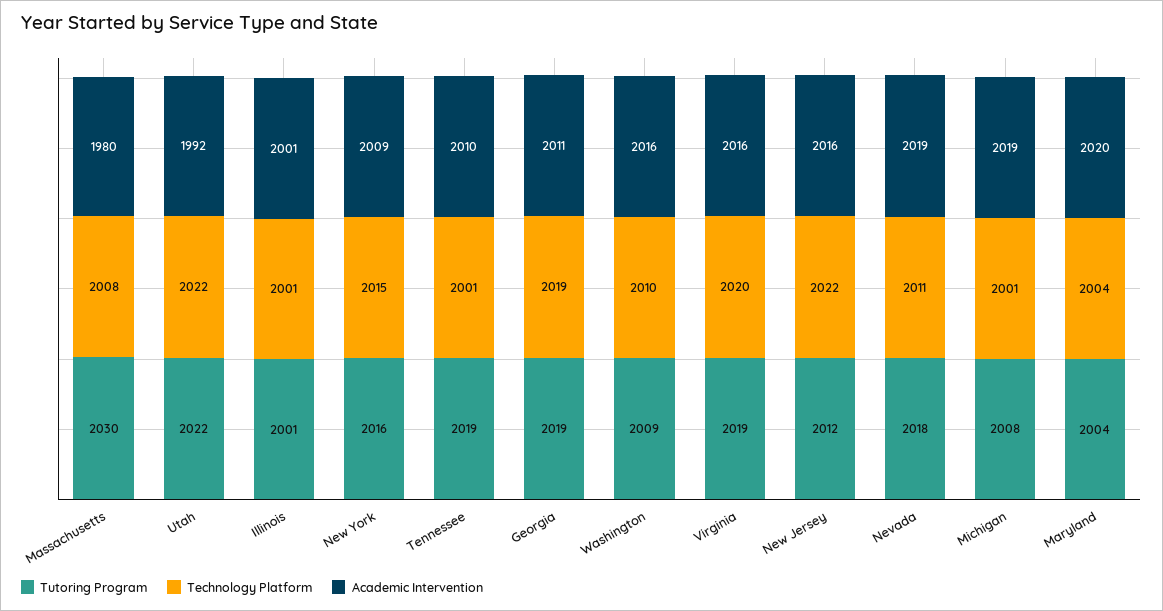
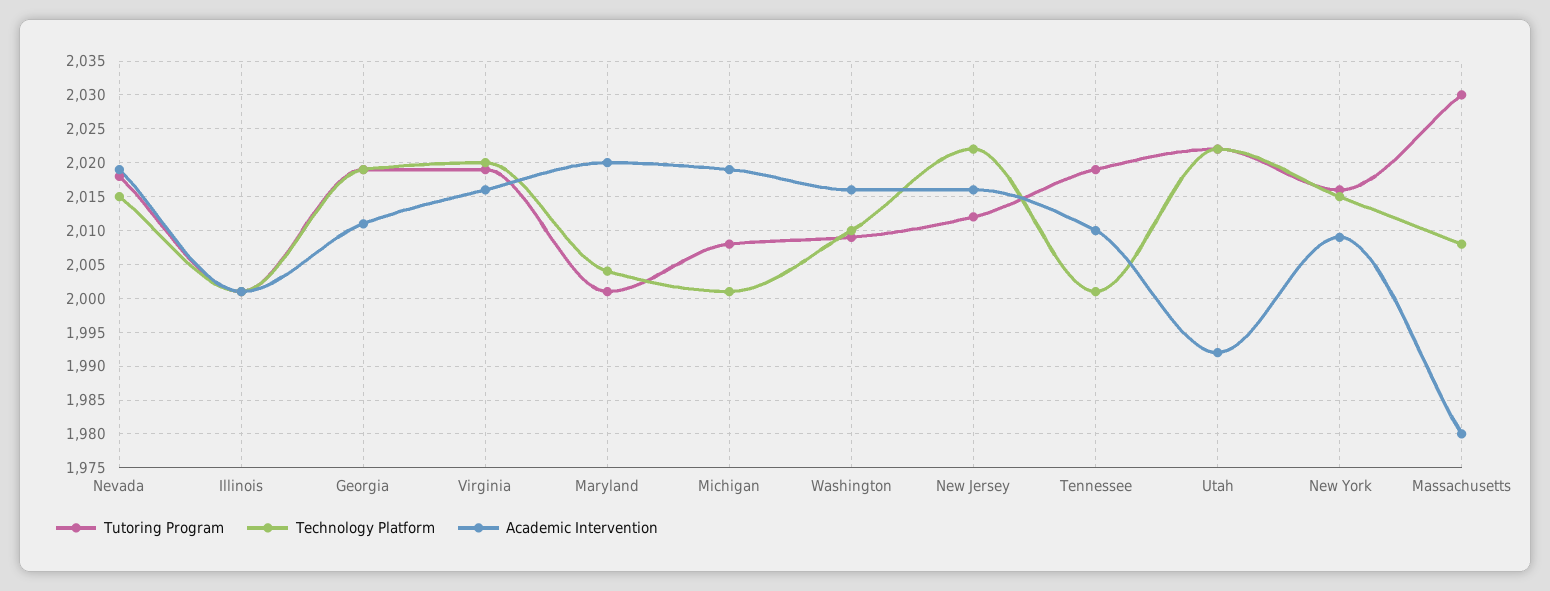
Technology Platform, Nevada: 2011 -> 2015
Tutoring Program, Maryland: 2004 -> 2001

